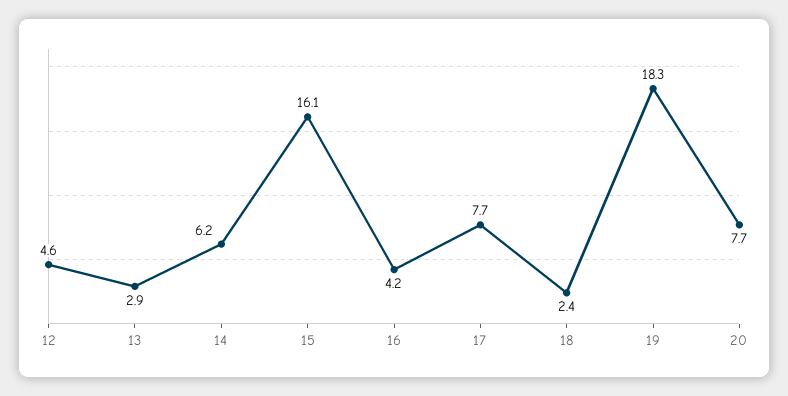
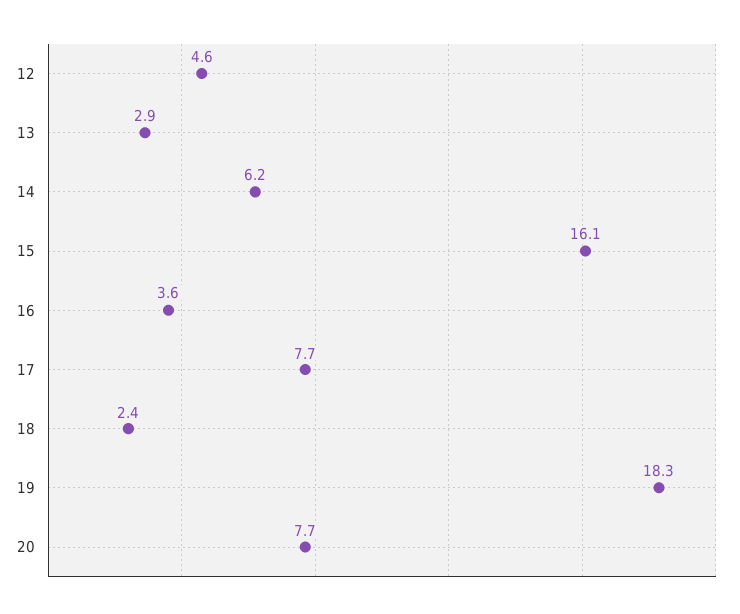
16: 4.2 -> 3.6

